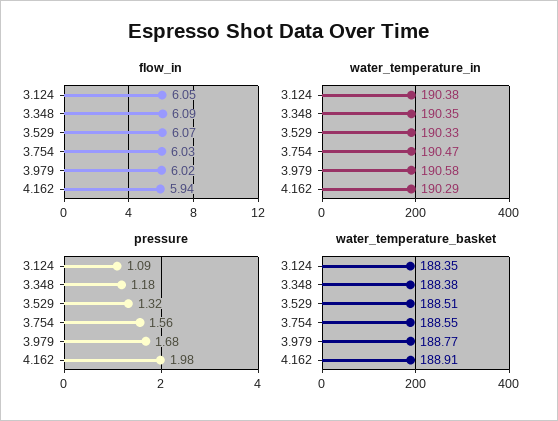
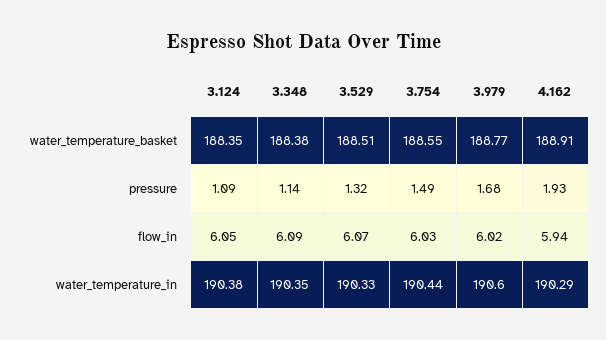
water_temperature_in, 3.754: 190.47 -> 190.44
water_temperature_in, 3.979: 190.58 -> 190.6
pressure, 3.348: 1.18 -> 1.14
pressure, 3.754: 1.56 -> 1.49
pressure, 4.162: 1.98 -> 1.93

